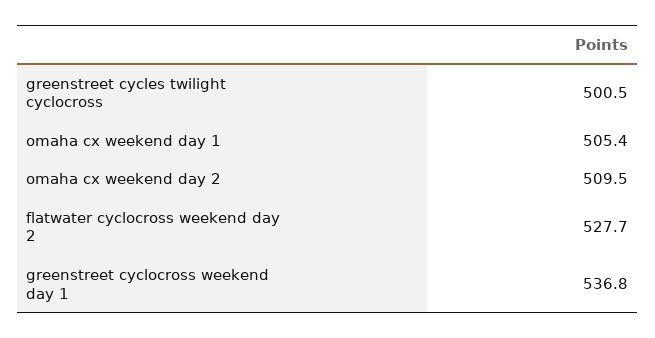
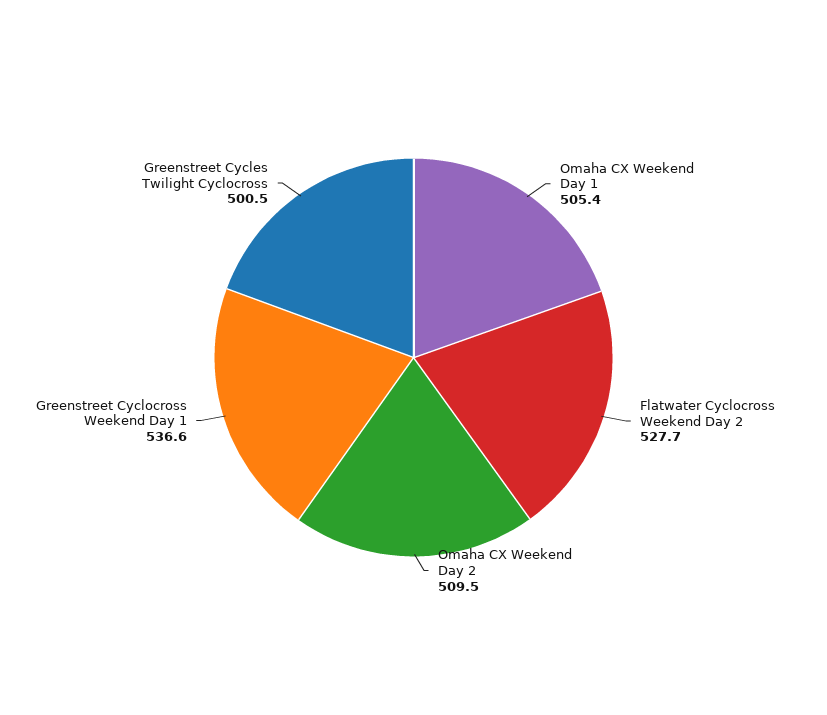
greenstreet cyclocross weekend day 1: 536.8 -> 536.6

